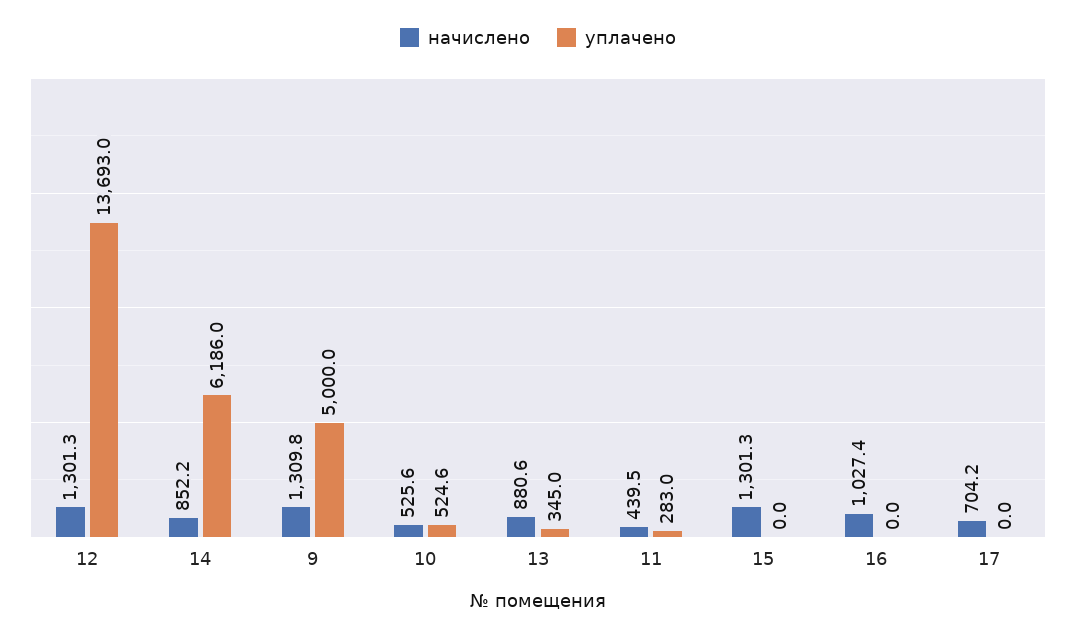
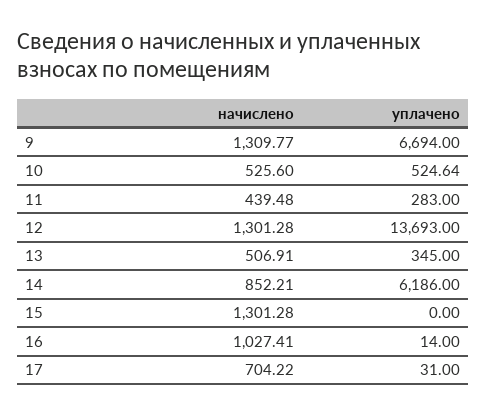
уплачено, 9: 5000 -> 6694
начислено, 13: 880.6 -> 506.91
уплачено, 16: 0 -> 14
уплачено, 17: 0 -> 31

